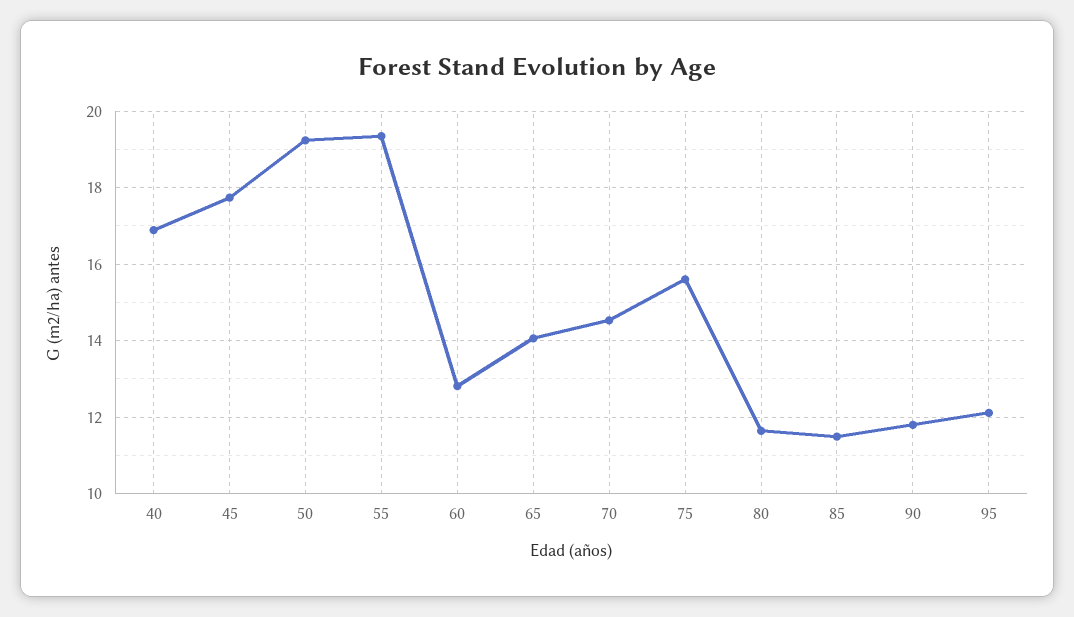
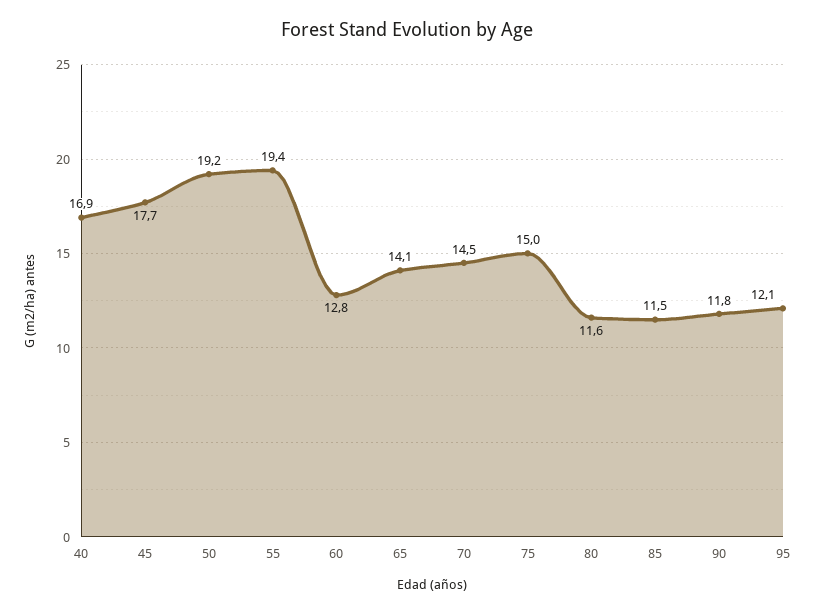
75: 15.6 -> 15

